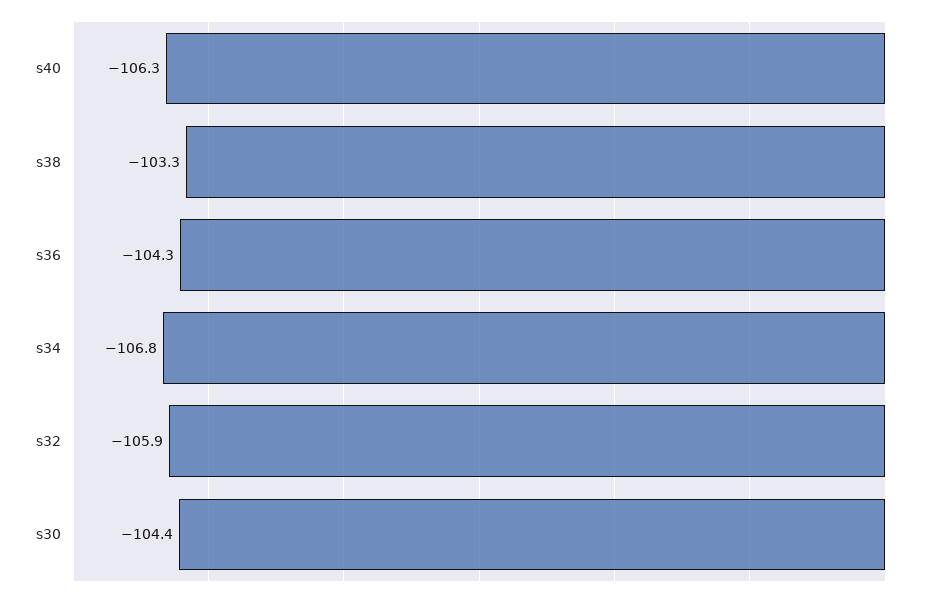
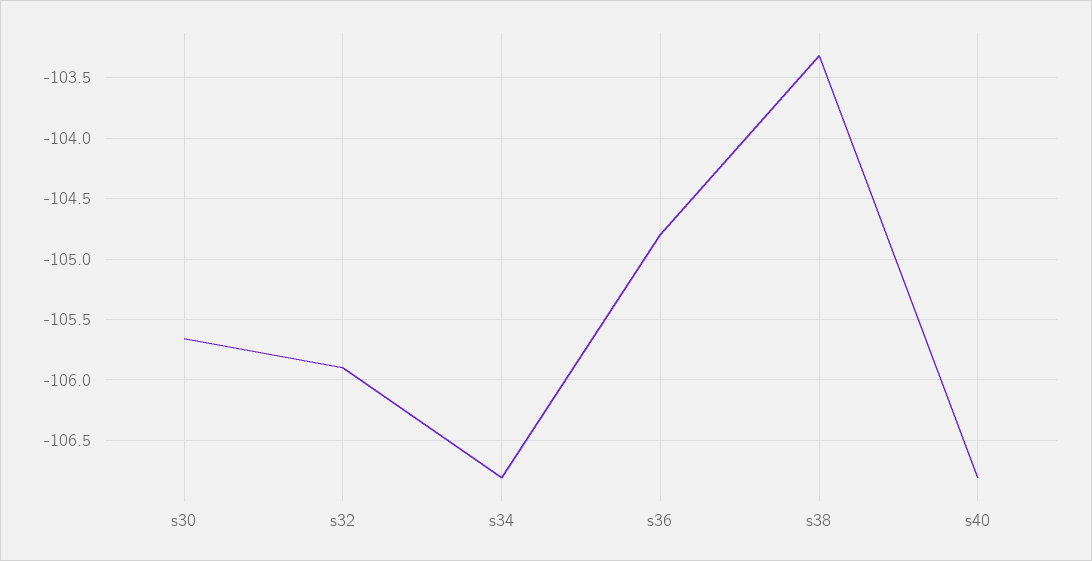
s40: -106.3 -> -106.8
s36: -104.3 -> -104.8
s30: -104.4 -> -105.65

